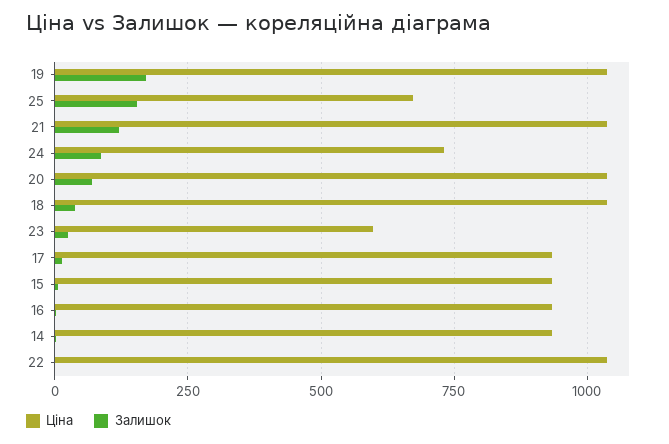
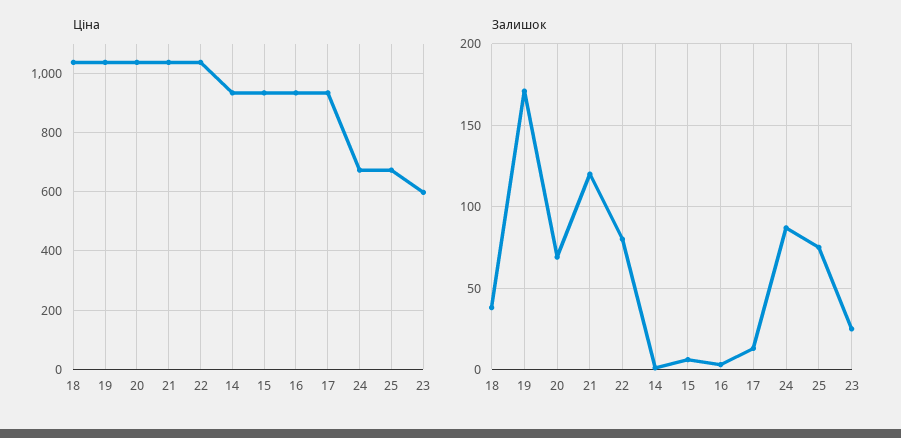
Залишок, 25: 150 -> 75
Ціна, 24: 725 -> 675
Залишок, 22: 0 -> 80

